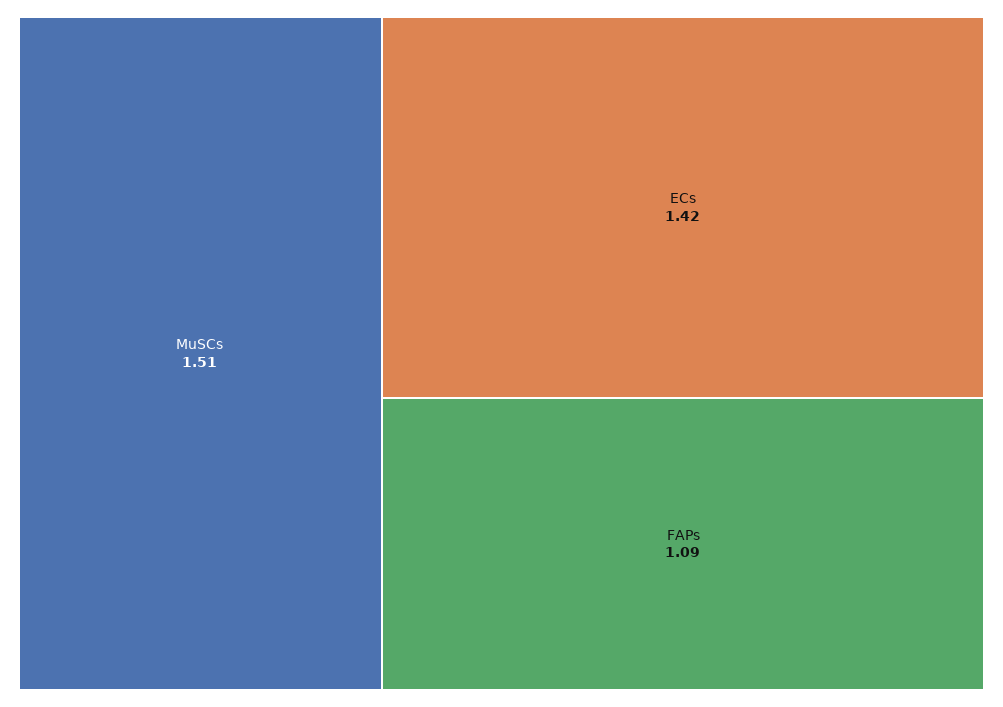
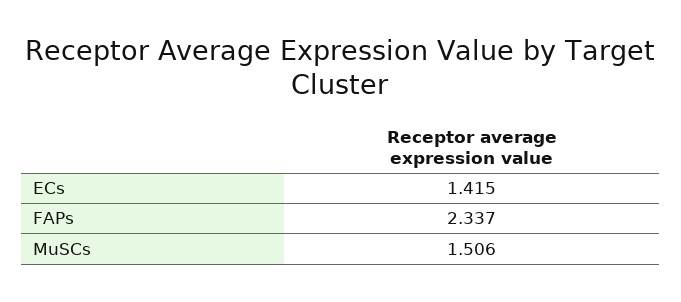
FAPs: 1.09 -> 2.337

